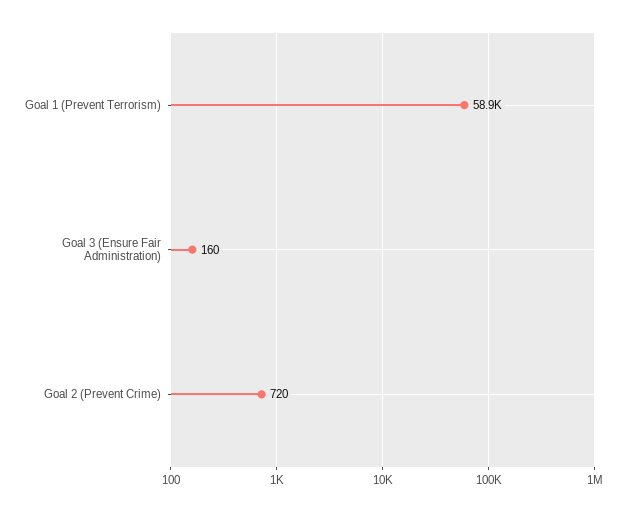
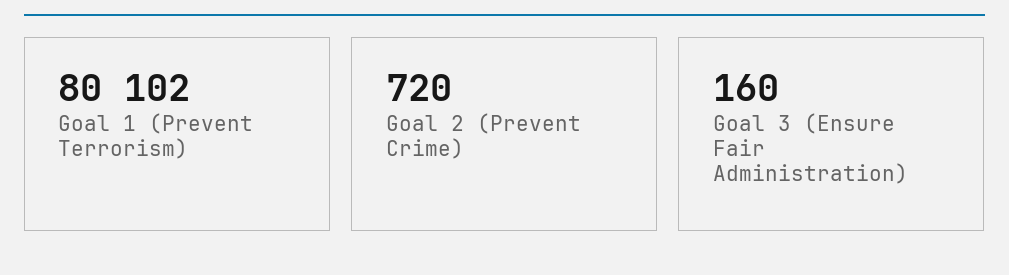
Goal 1 (Prevent Terrorism): 58900 -> 80102

